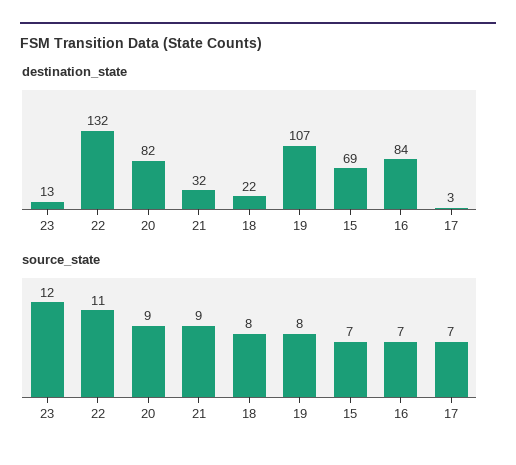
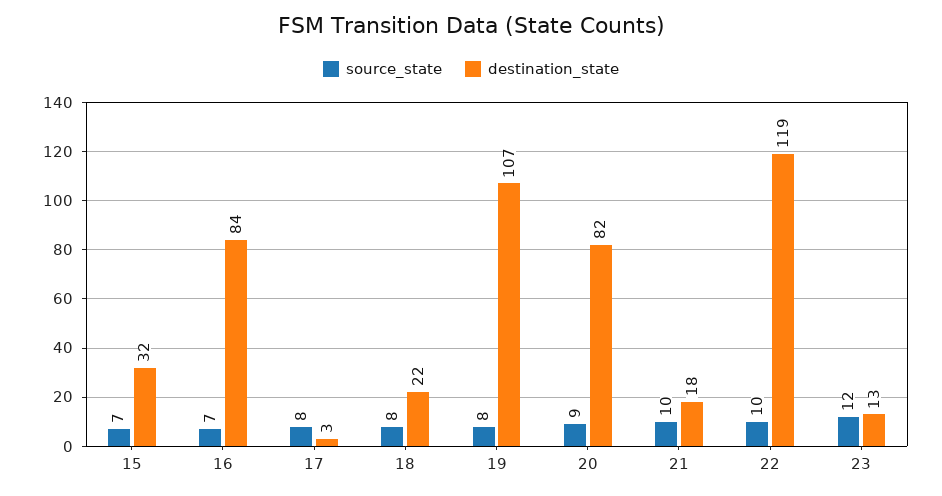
destination_state, 22: 132 -> 119
destination_state, 21: 32 -> 18
destination_state, 15: 69 -> 32
source_state, 22: 11 -> 10
source_state, 21: 9 -> 10
source_state, 17: 7 -> 8

